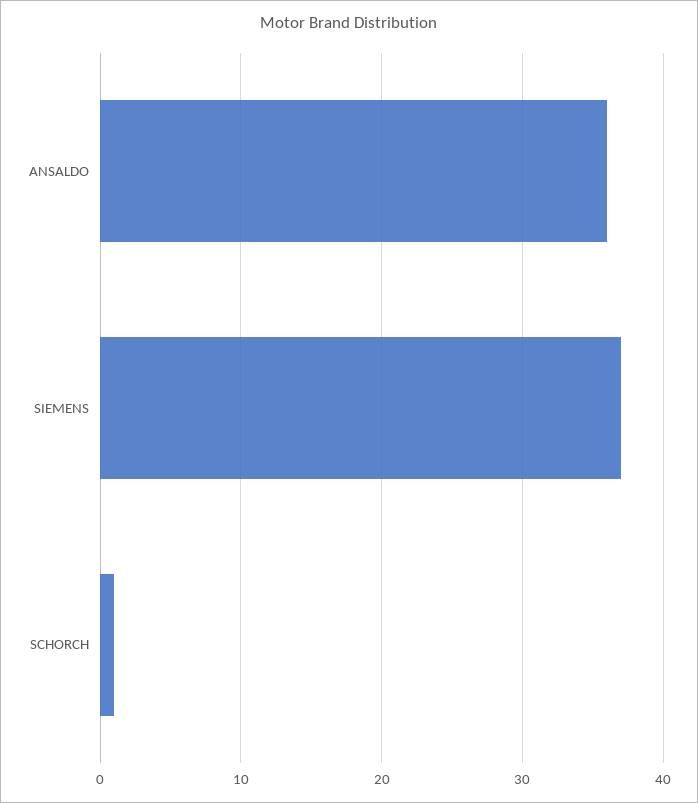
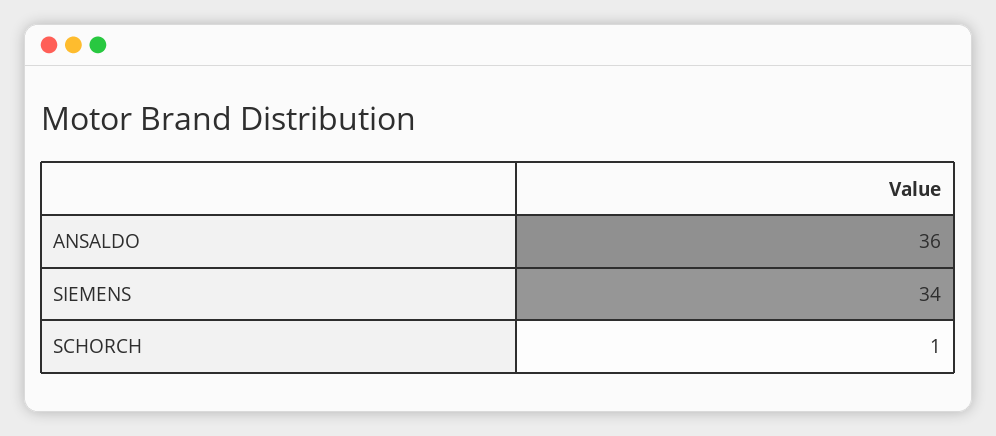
SIEMENS: 37 -> 34

